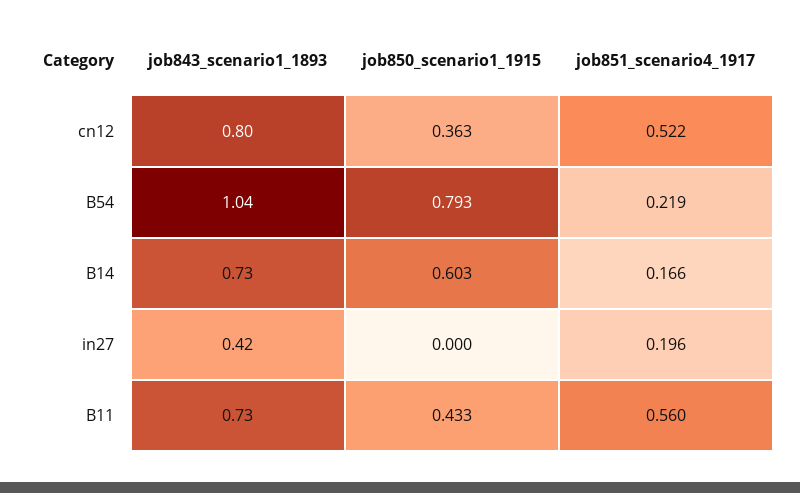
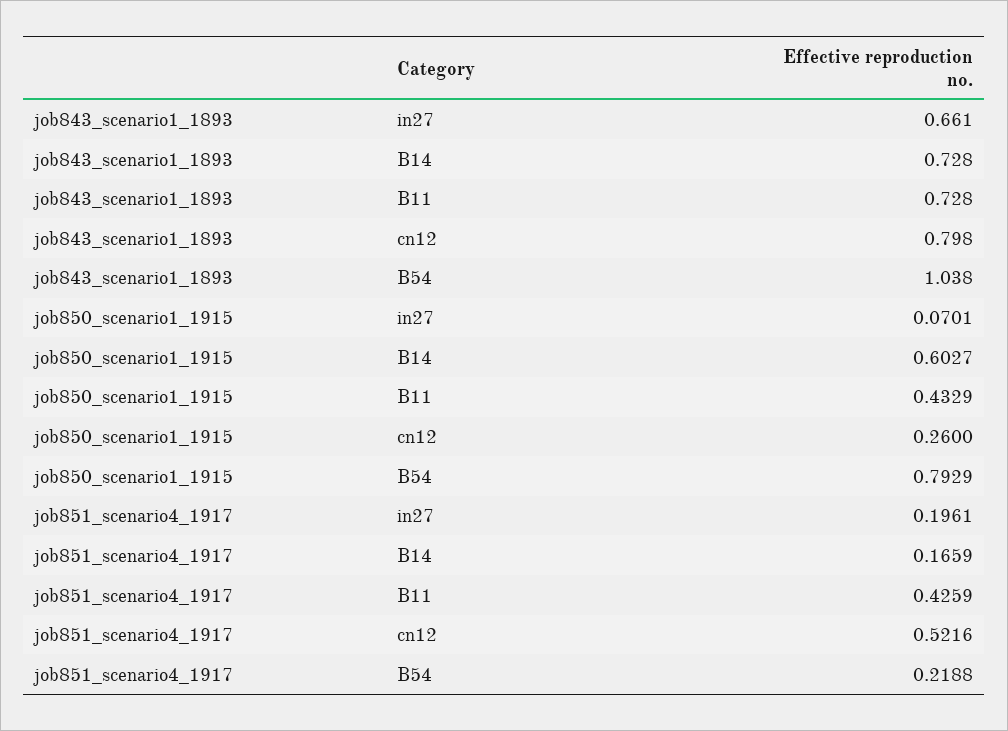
job850_scenario1_1915, cn12: 0.363 -> 0.26
job843_scenario1_1893, in27: 0.42 -> 0.661
job850_scenario1_1915, in27: 0 -> 0.0701
job851_scenario4_1917, B11: 0.56 -> 0.4259

